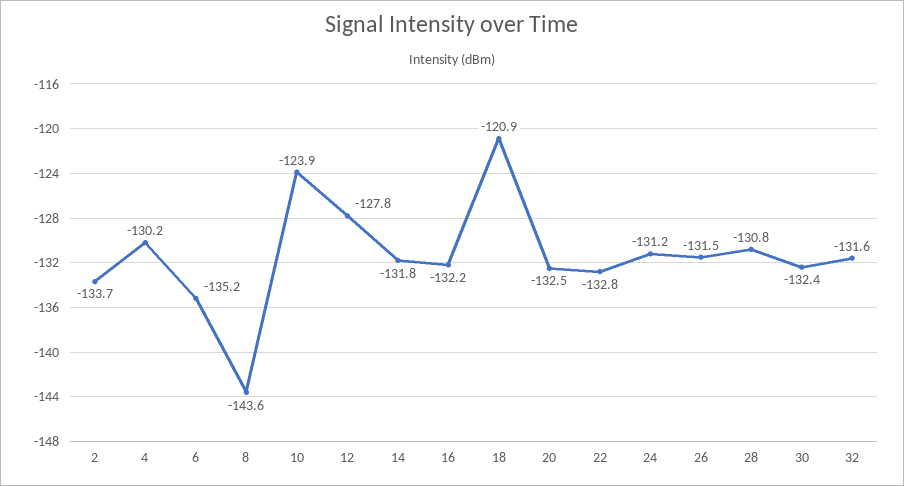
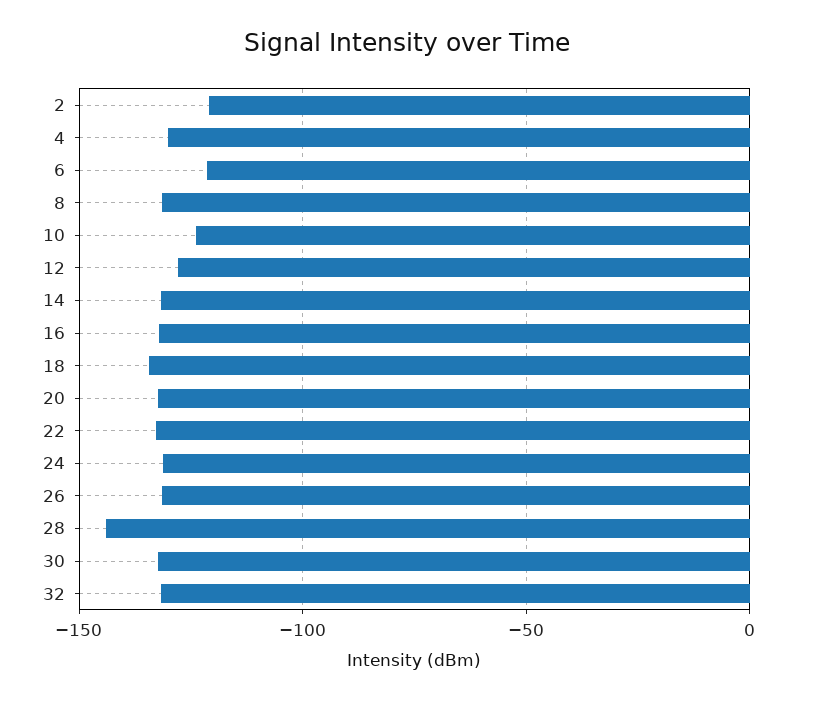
2: -133.7 -> -120
6: -135.2 -> -120
8: -143.6 -> -130
18: -120.9 -> -135
28: -130.8 -> -145

